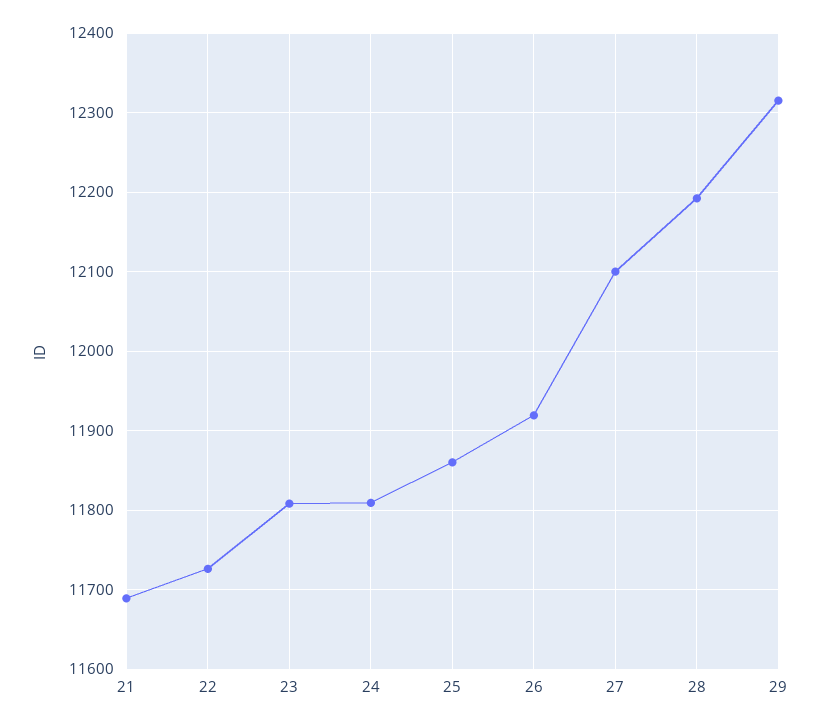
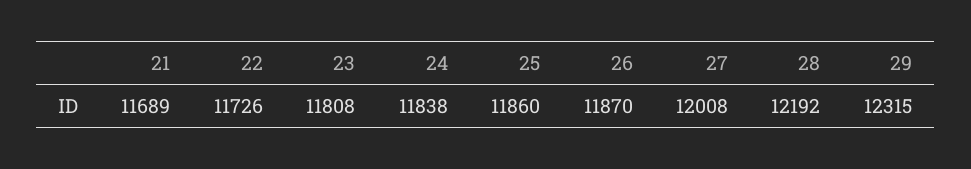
24: 11810 -> 11838
26: 11920 -> 11870
27: 12100 -> 12008

